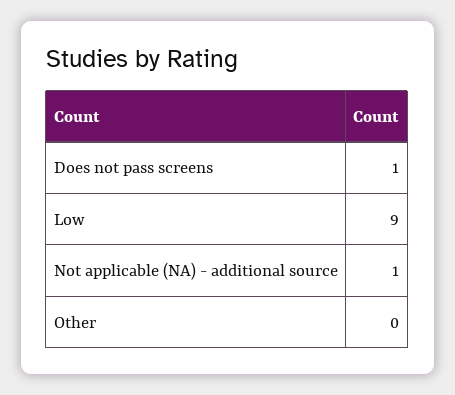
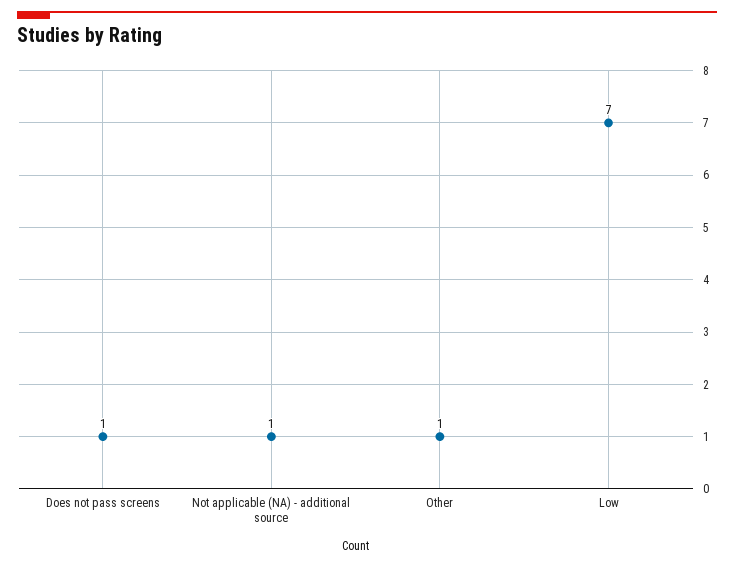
Low: 9 -> 7
Other: 0 -> 1

